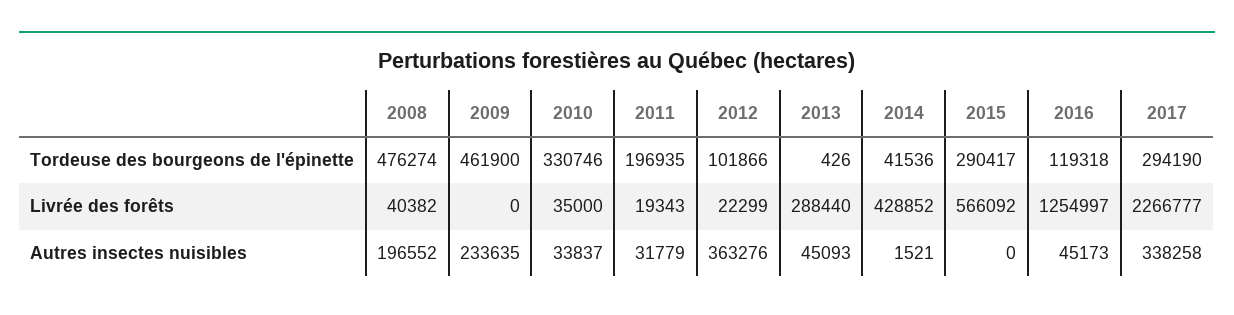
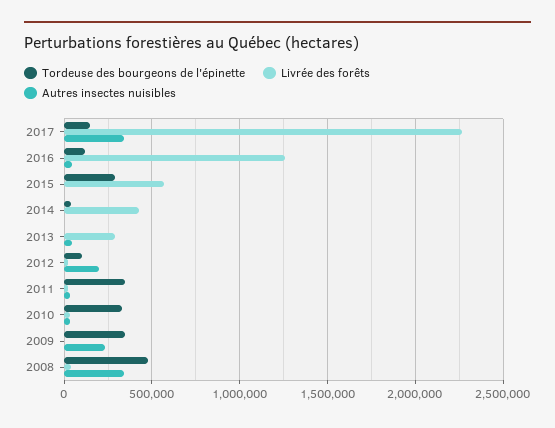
Tordeuse des bourgeons de l'épinette, 2009: 461900 -> 350000
Tordeuse des bourgeons de l'épinette, 2011: 196935 -> 350000
Tordeuse des bourgeons de l'épinette, 2017: 294190 -> 150000
Autres insectes nuisibles, 2008: 196552 -> 350000
Autres insectes nuisibles, 2012: 363276 -> 200000

